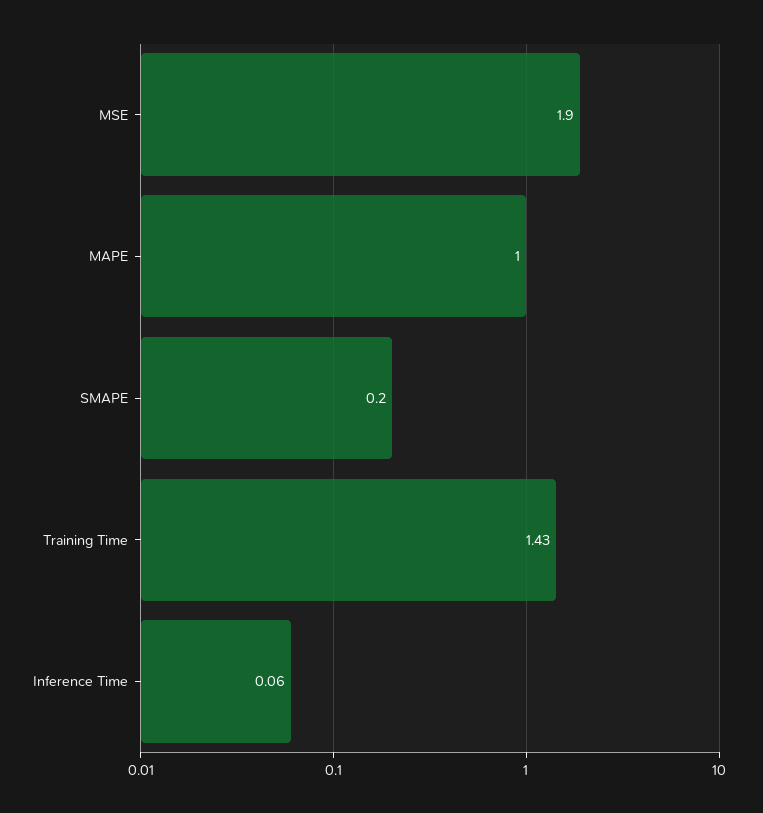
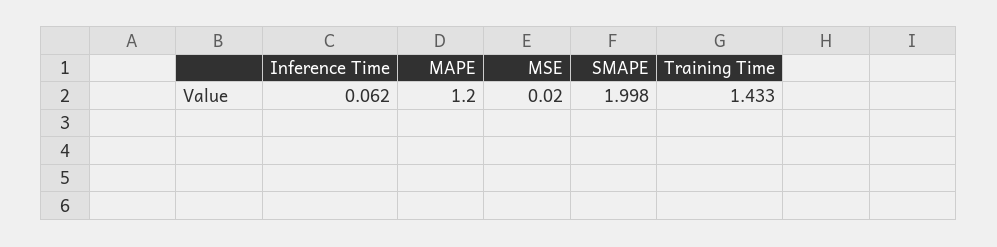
MSE: 1.9 -> 0.02
MAPE: 1 -> 1.2
SMAPE: 0.2 -> 1.998

